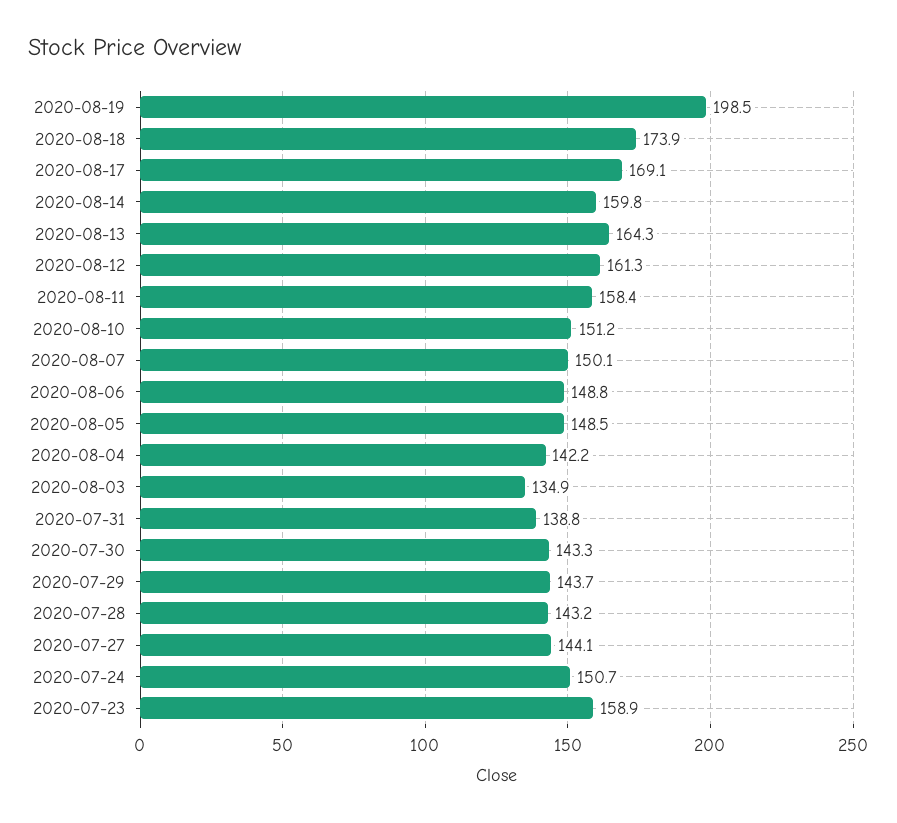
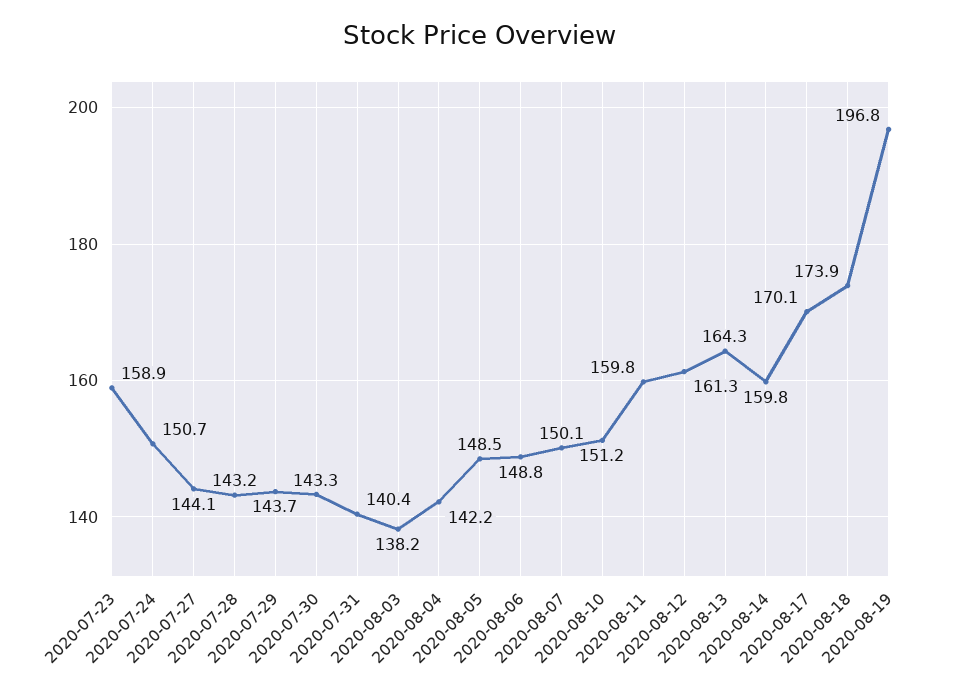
2020-08-19: 198.5 -> 196.8
2020-08-17: 169.1 -> 170.1
2020-08-11: 158.4 -> 159.8
2020-08-03: 134.9 -> 138.2
2020-07-31: 138.8 -> 140.4

